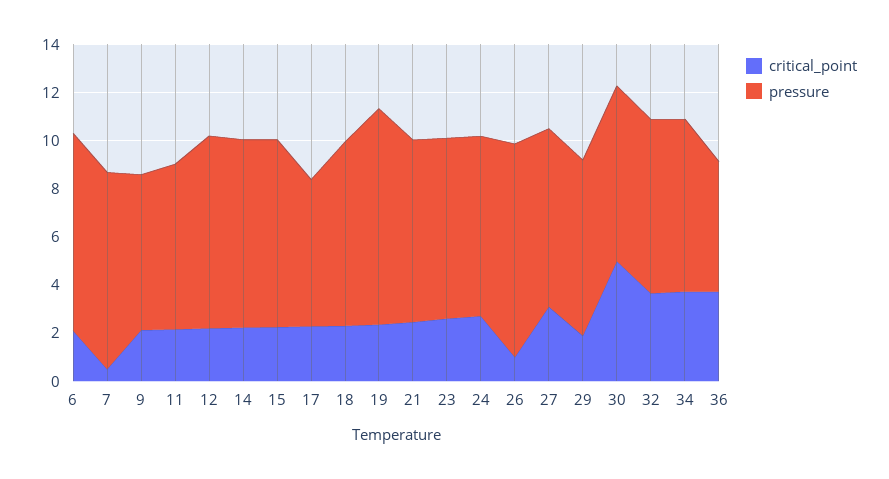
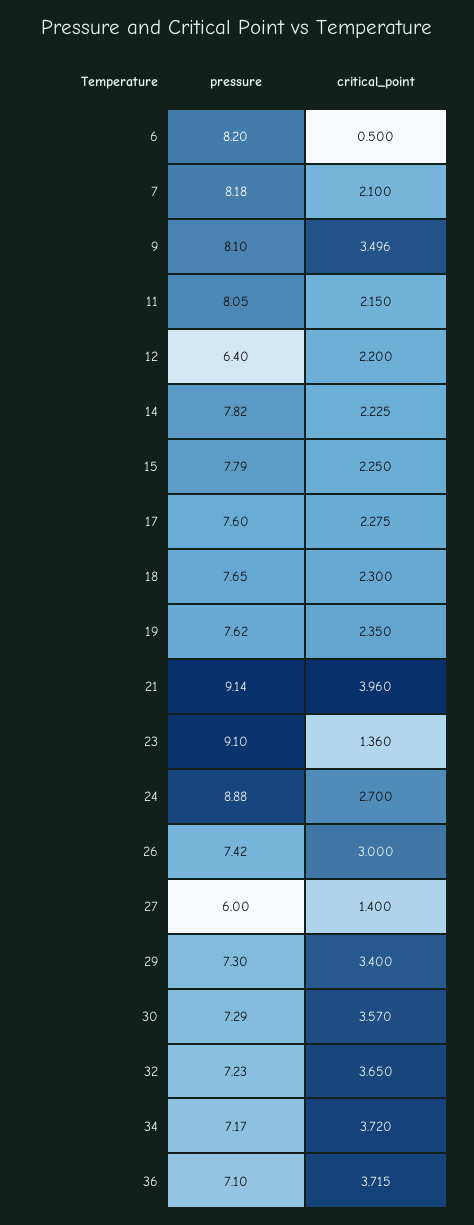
critical_point, 6: 2 -> 0.5
critical_point, 7: 0.5 -> 2.1
critical_point, 9: 2 -> 3.496
pressure, 9: 6.5 -> 8.1
pressure, 11: 7 -> 8.05
pressure, 12: 8 -> 6.4
pressure, 17: 6 -> 7.6
pressure, 19: 9 -> 7.62
critical_point, 21: 2.5 -> 3.96
pressure, 21: 7.5 -> 9.14
critical_point, 23: 2.5 -> 1.36
pressure, 23: 7.5 -> 9.1
pressure, 24: 7.5 -> 8.88
critical_point, 26: 1 -> 3
pressure, 26: 9 -> 7.42
critical_point, 27: 3 -> 1.4
pressure, 27: 7.5 -> 6
critical_point, 29: 2 -> 3.4
critical_point, 30: 5 -> 3.57
pressure, 36: 5.5 -> 7.1

